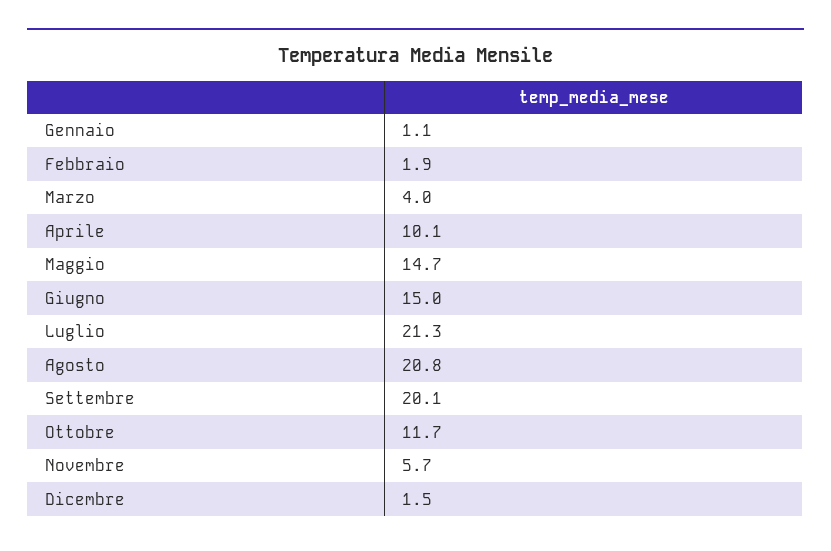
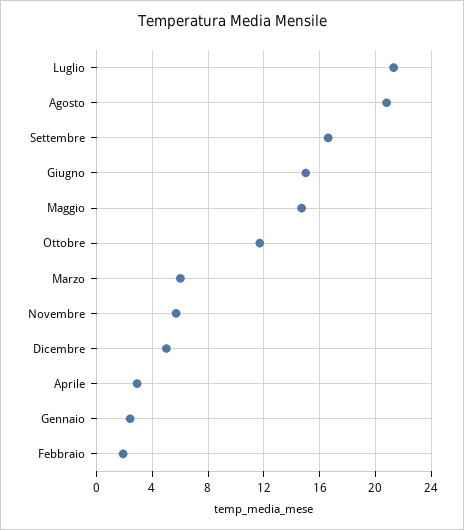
Gennaio: 1.1 -> 2.5
Marzo: 4 -> 6
Aprile: 10.1 -> 3
Settembre: 20.1 -> 16.5
Dicembre: 1.5 -> 5

